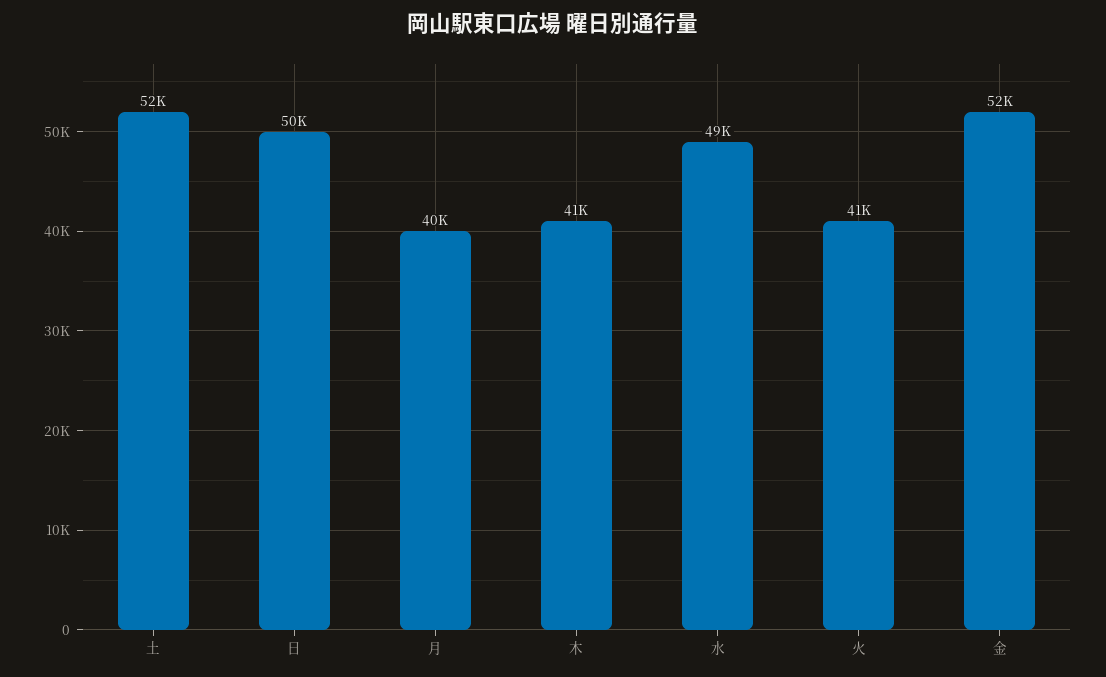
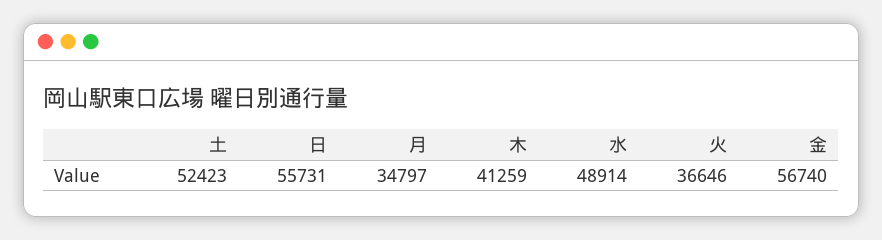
日: 50000 -> 55731
月: 40000 -> 34797
火: 41000 -> 36646
金: 52000 -> 56740

